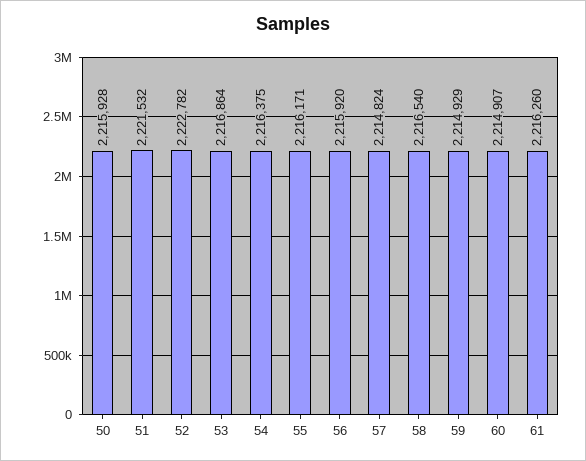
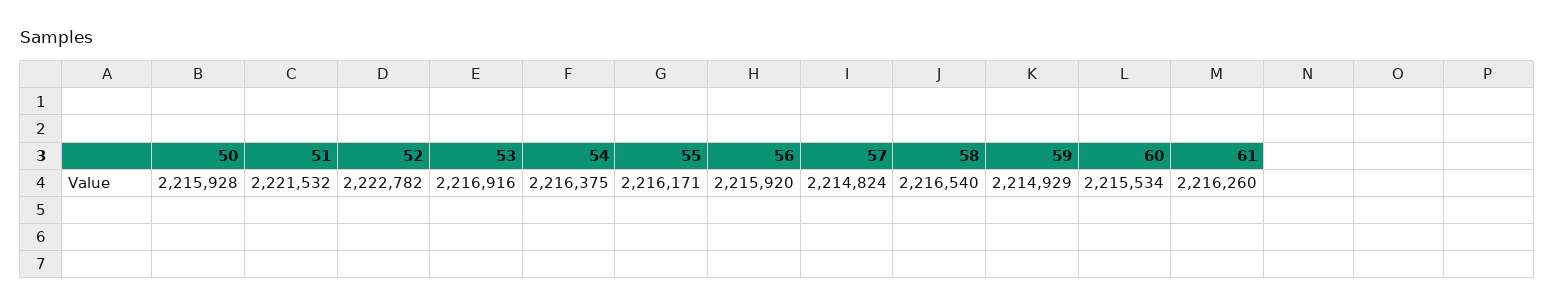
53: 2216864 -> 2216916
60: 2214907 -> 2215534

